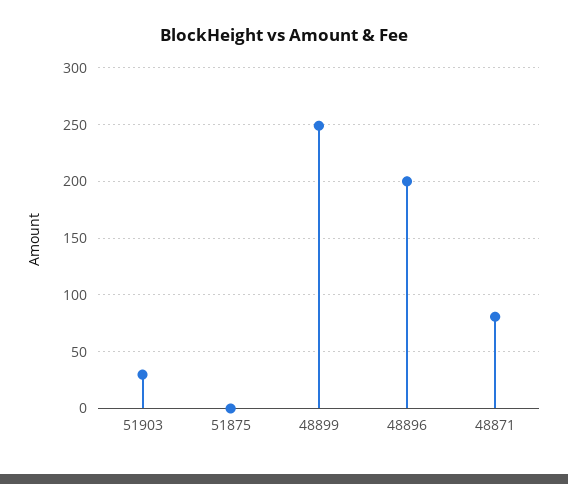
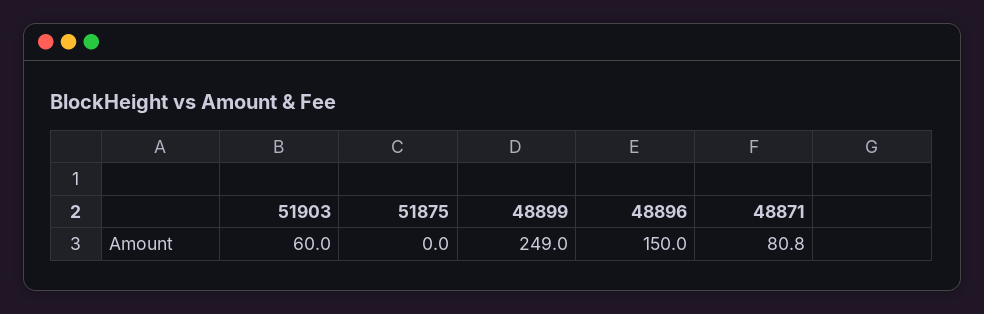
51903: 30 -> 60
48896: 200 -> 150

